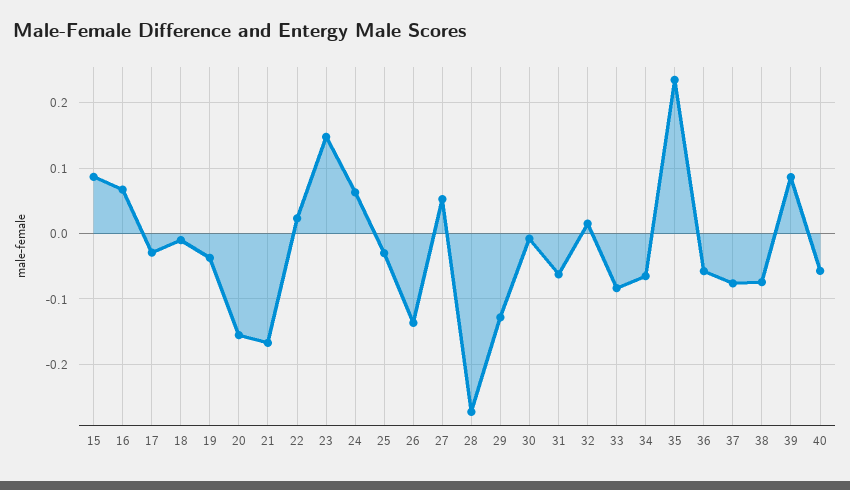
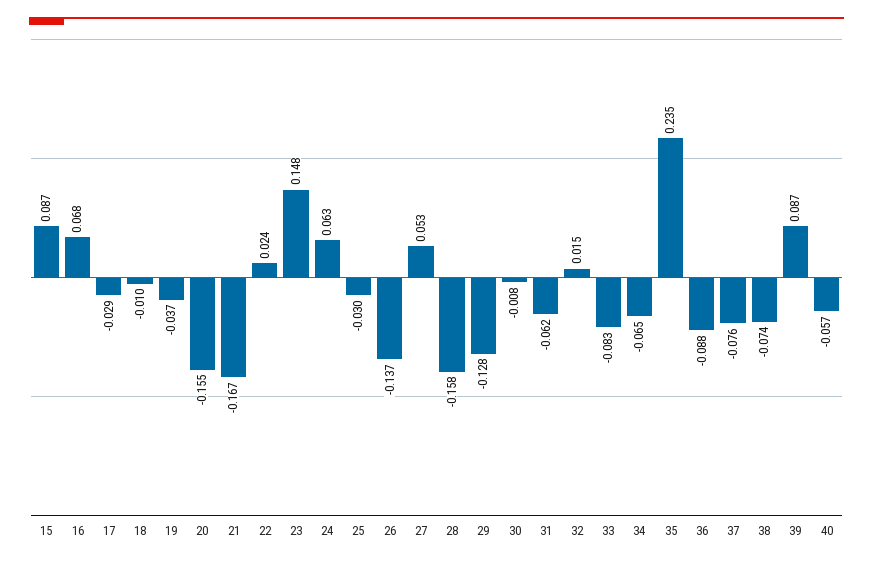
28: -0.27 -> -0.158
36: -0.06 -> -0.088

